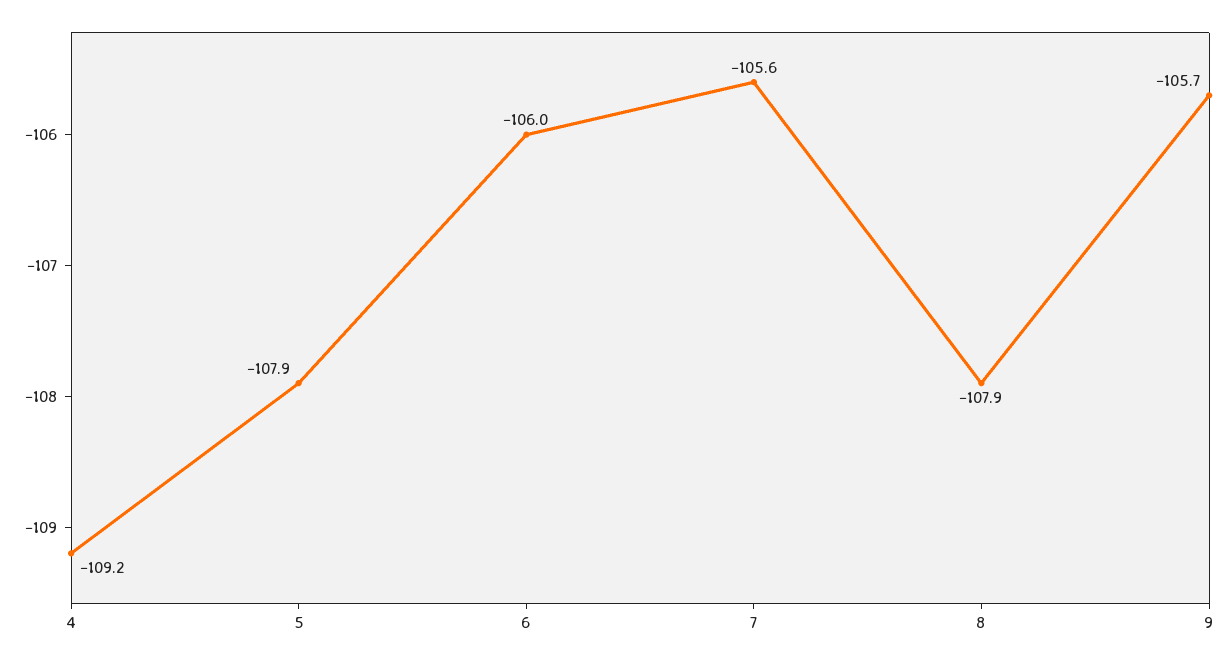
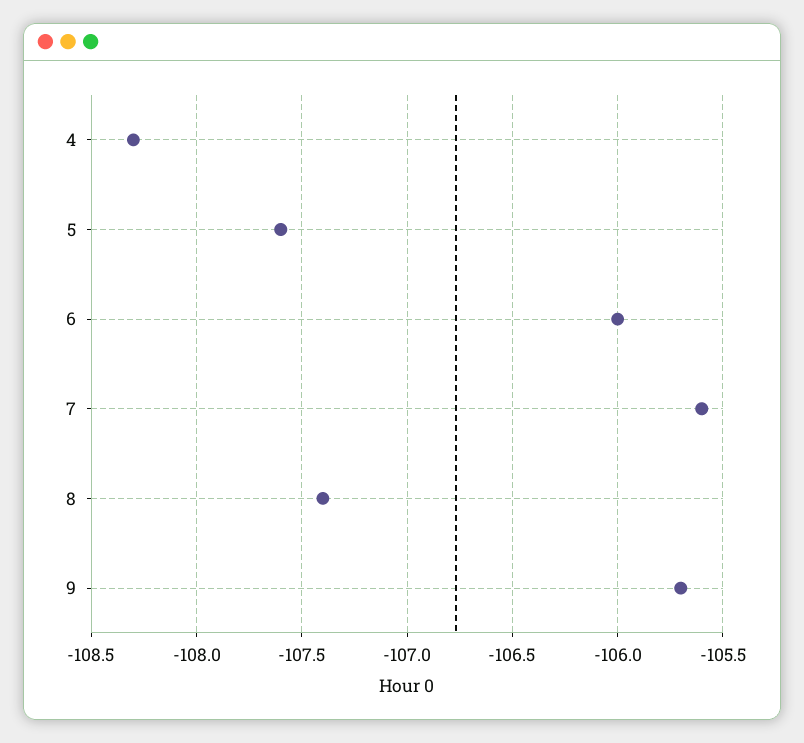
4: -109.2 -> -108.3
5: -107.9 -> -107.6
8: -107.9 -> -107.4

